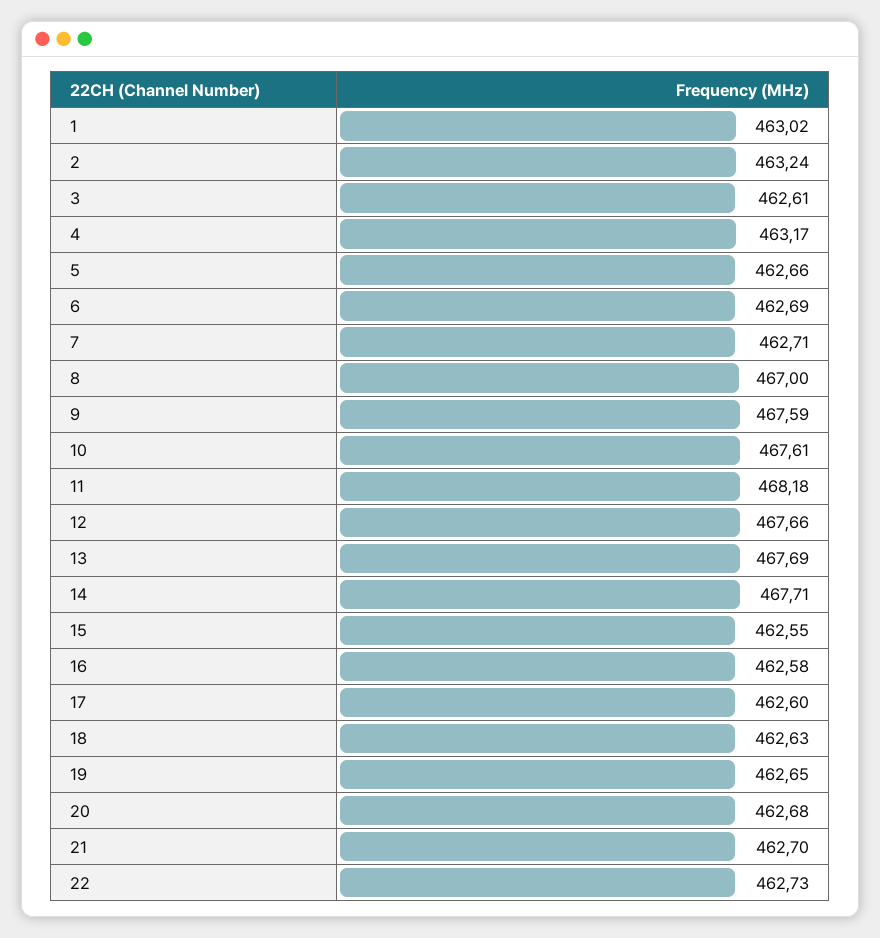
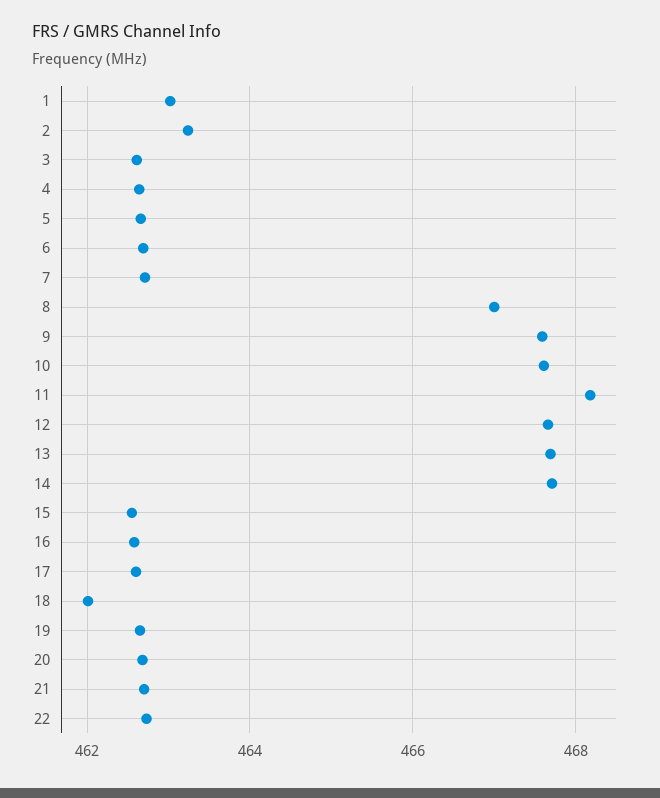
4: 463.17 -> 462.6
18: 462.63 -> 462

